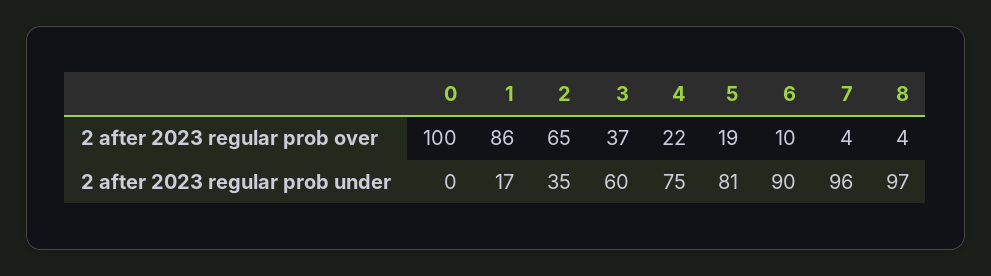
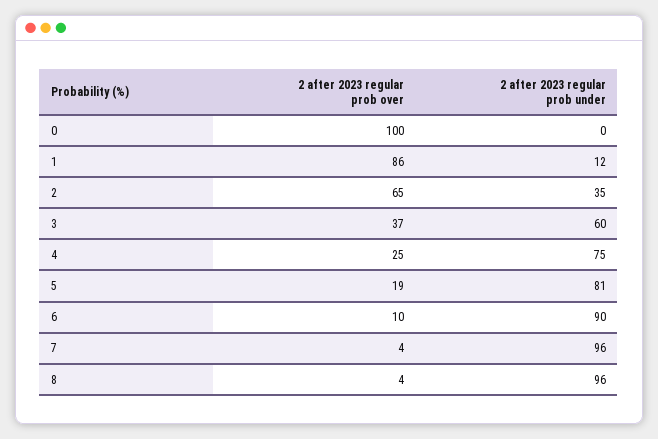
4, 2 after 2023 regular prob over: 22 -> 25
1, 2 after 2023 regular prob under: 17 -> 12
8, 2 after 2023 regular prob under: 97 -> 96

